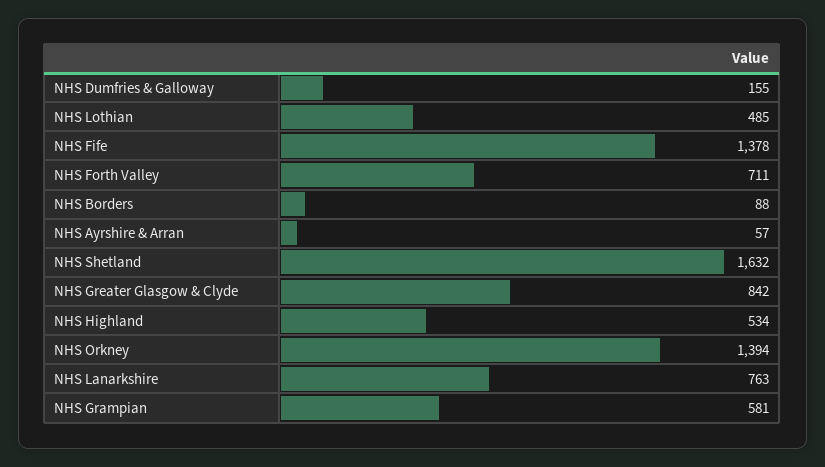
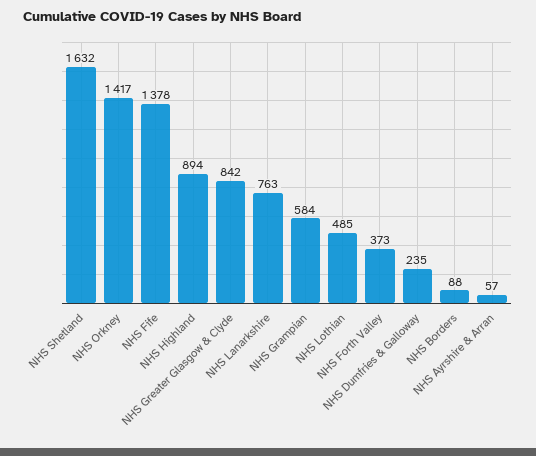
NHS Dumfries & Galloway: 155 -> 235
NHS Forth Valley: 711 -> 373
NHS Highland: 534 -> 894
NHS Orkney: 1394 -> 1417
NHS Grampian: 581 -> 584

